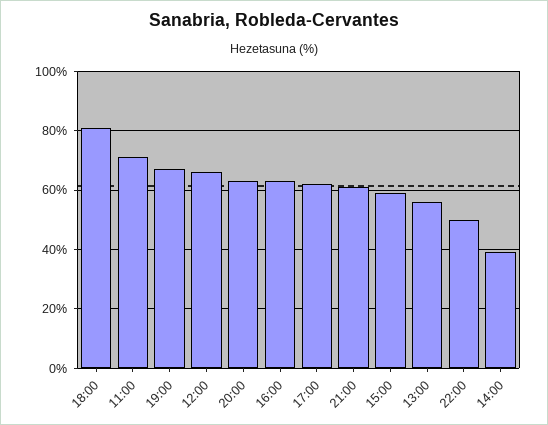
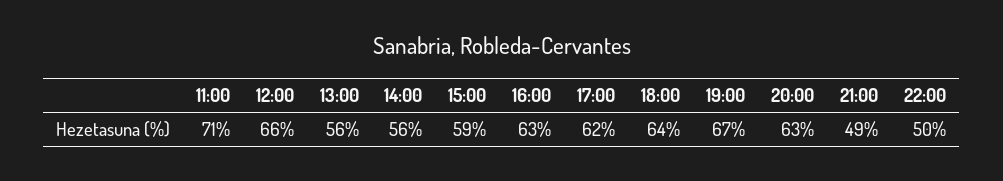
18:00: 80 -> 64
21:00: 60 -> 49
14:00: 40 -> 56

